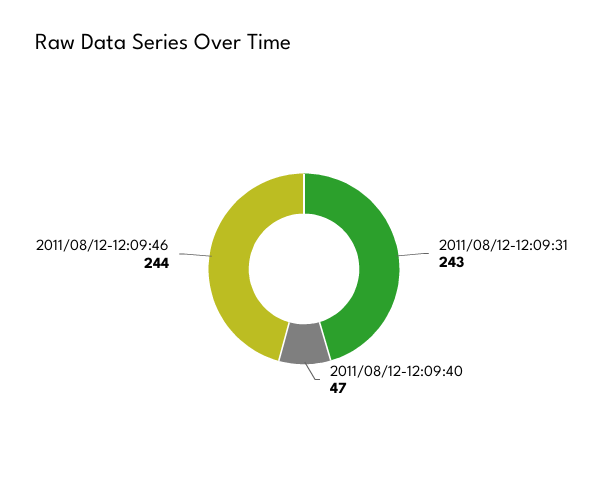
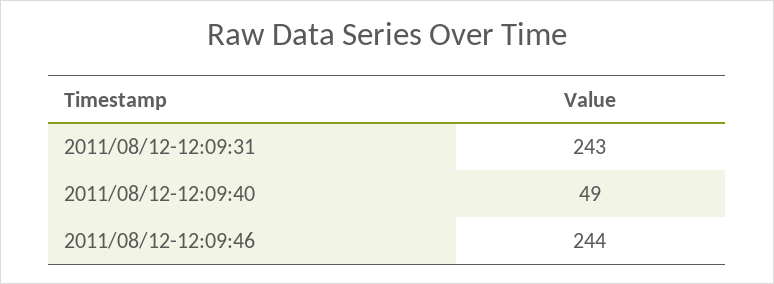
2011/08/12-12:09:40: 47 -> 49

